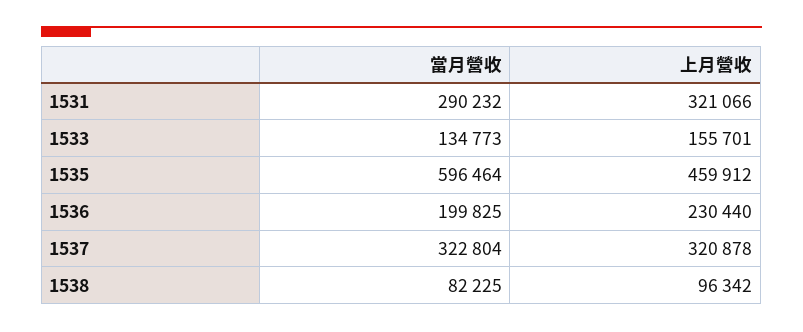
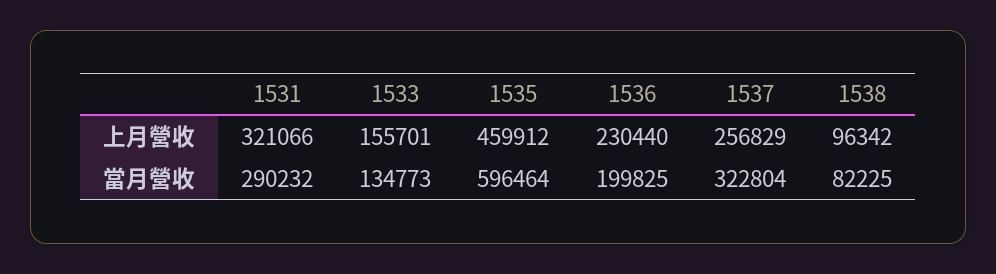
上月營收, 1537: 320878 -> 256829

